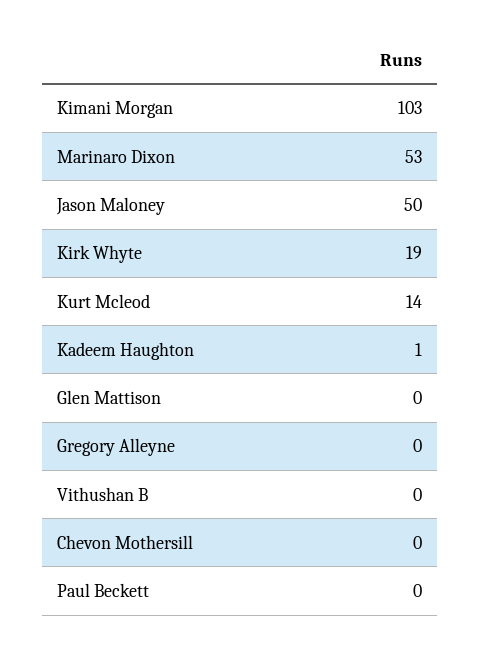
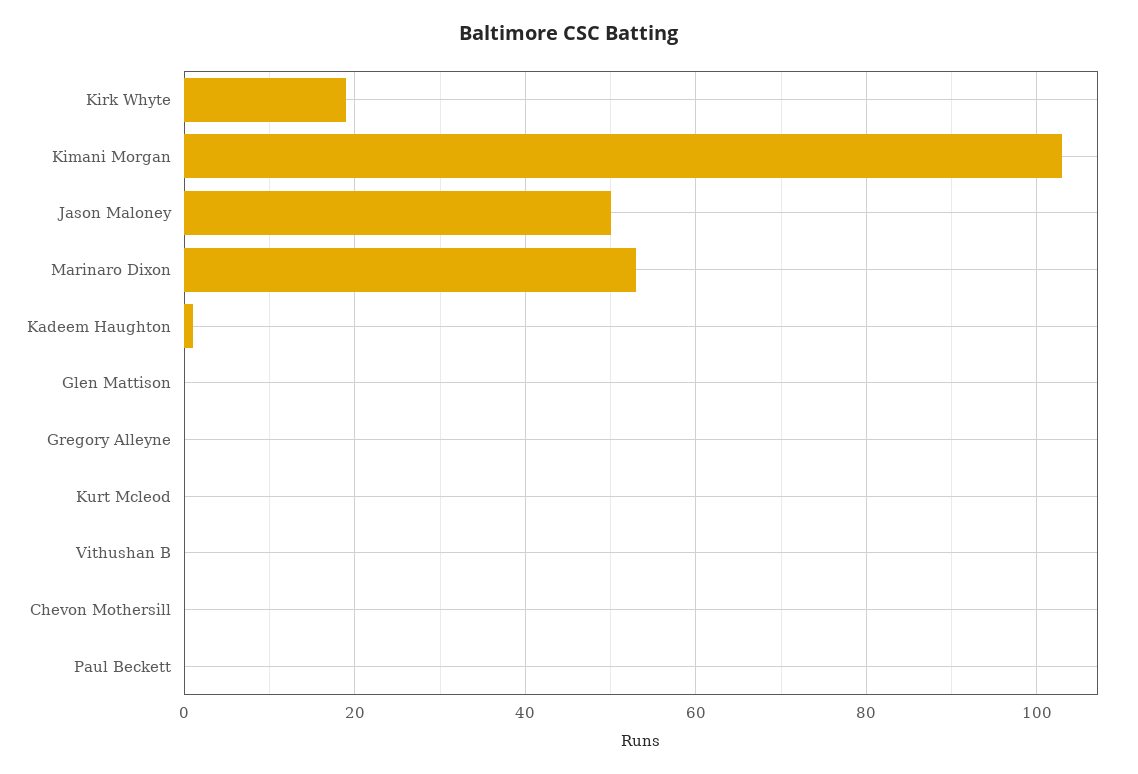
Kurt Mcleod: 14 -> 0

